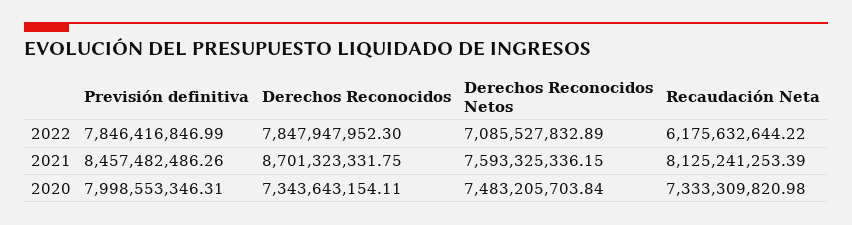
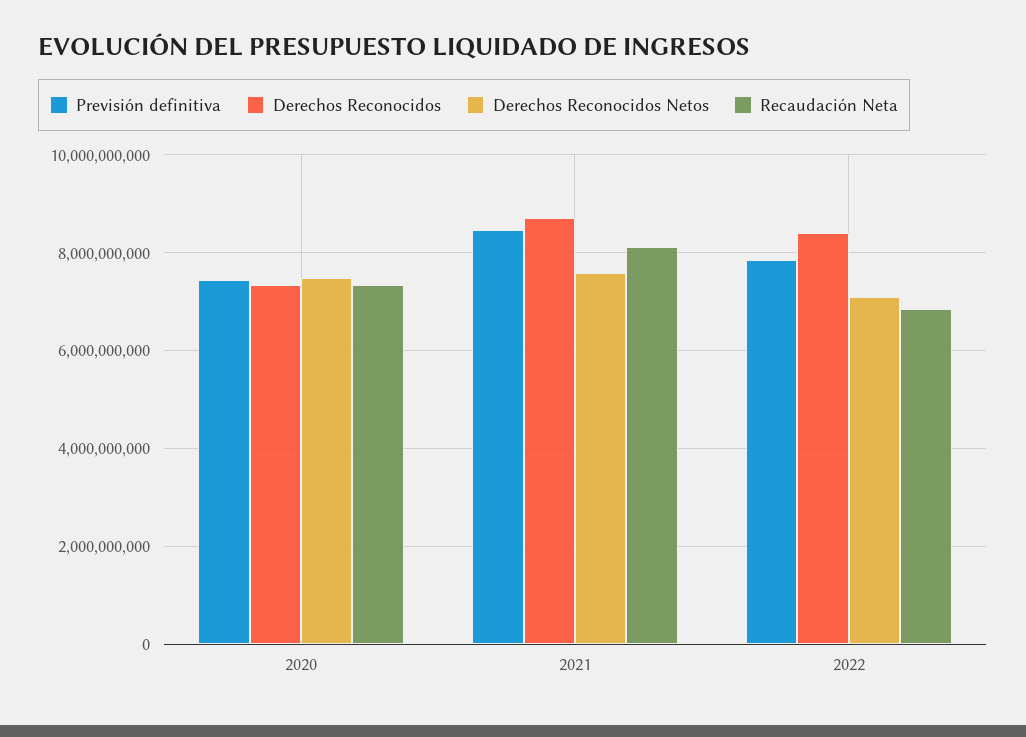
Derechos Reconocidos, 2022: 7847947952.3 -> 8400000000
Recaudación Neta, 2022: 6175632644.22 -> 6800000000
Previsión definitiva, 2020: 7998553346.31 -> 7400000000

